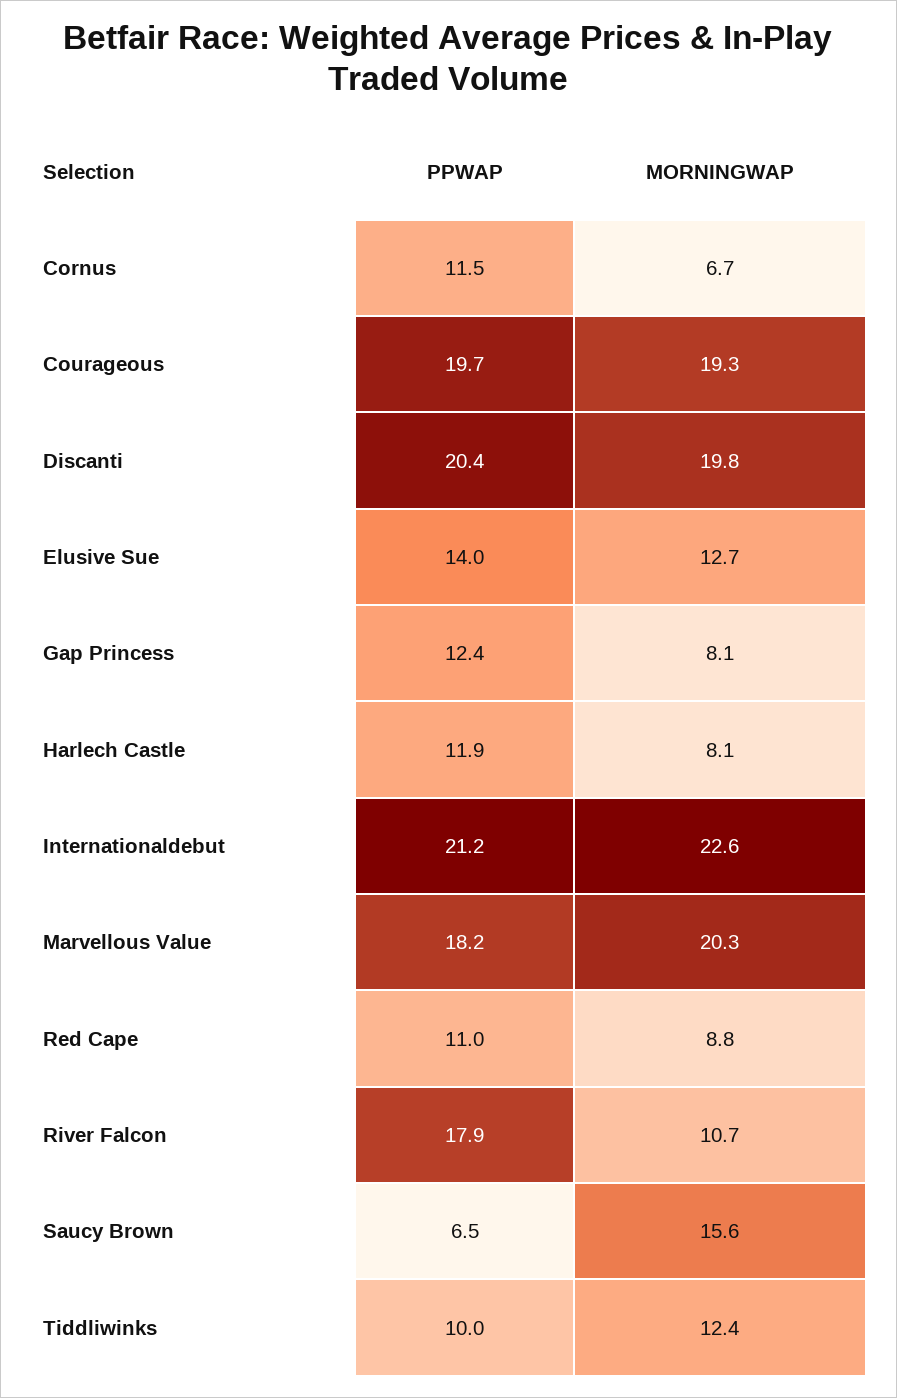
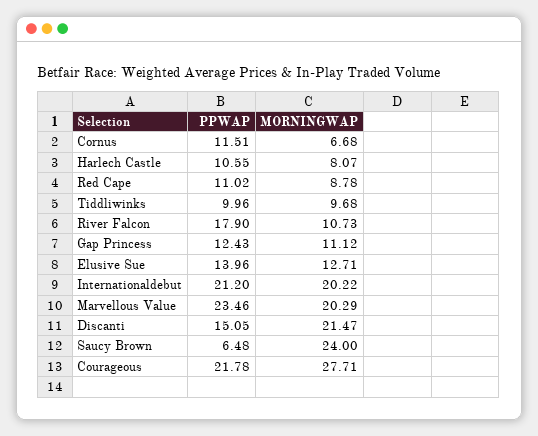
PPWAP, Courageous: 19.7 -> 21.78
MORNINGWAP, Courageous: 19.3 -> 27.71
PPWAP, Discanti: 20.4 -> 15.05
MORNINGWAP, Discanti: 19.8 -> 21.47
MORNINGWAP, Gap Princess: 8.1 -> 11.12
PPWAP, Harlech Castle: 11.9 -> 10.55
MORNINGWAP, Internationaldebut: 22.6 -> 20.22
PPWAP, Marvellous Value: 18.2 -> 23.46
MORNINGWAP, Saucy Brown: 15.6 -> 24
MORNINGWAP, Tiddliwinks: 12.4 -> 9.68

